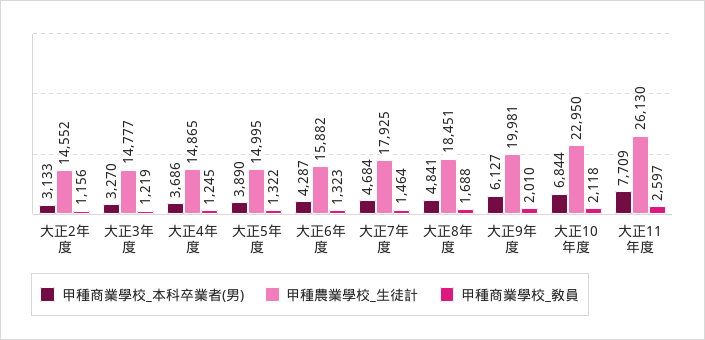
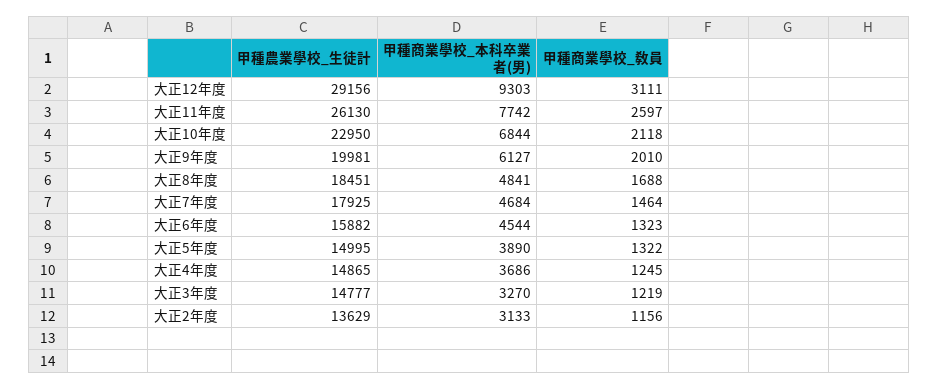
甲種農業學校_生徒計, 大正2年度: 14552 -> 13629
甲種商業學校_本科卒業者(男), 大正6年度: 4287 -> 4544
甲種商業學校_本科卒業者(男), 大正11年度: 7709 -> 7742
甲種農業學校_生徒計, 大正12年度: none -> 29156
甲種商業學校_本科卒業者(男), 大正12年度: none -> 9303
甲種商業學校_敎員, 大正12年度: none -> 3111

